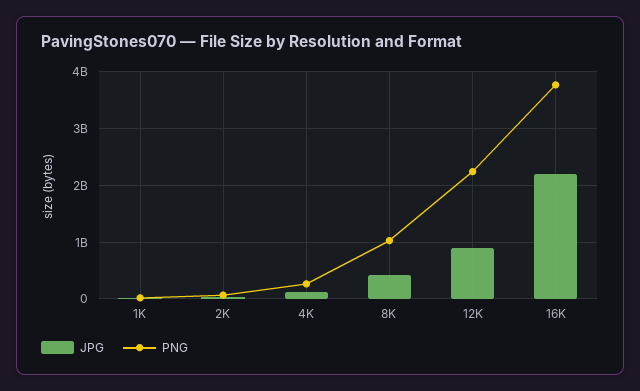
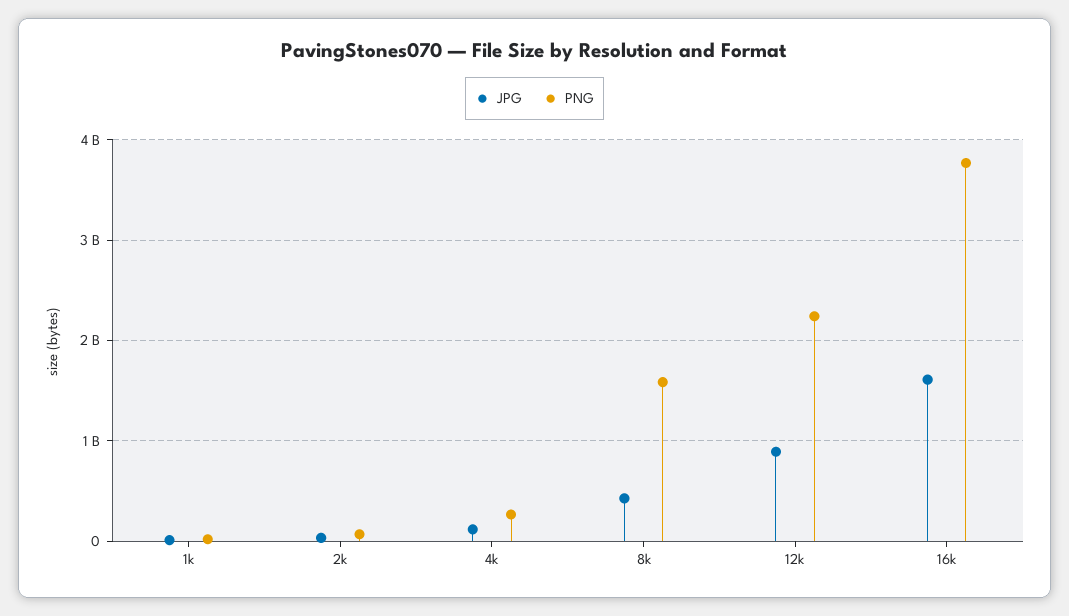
PNG, 8K: 1000000000 -> 1600000000
JPG, 16K: 2200000000 -> 1600000000

